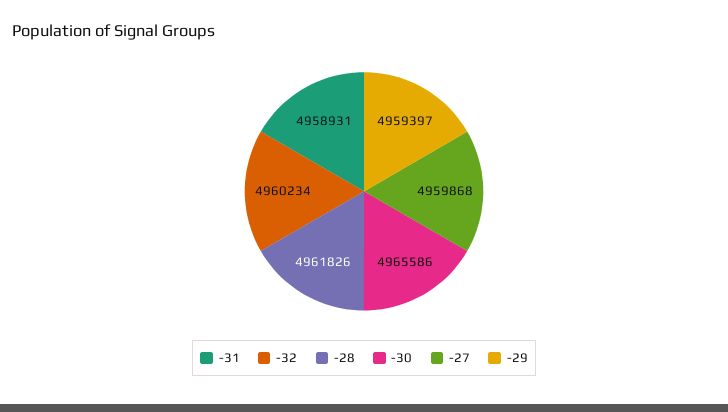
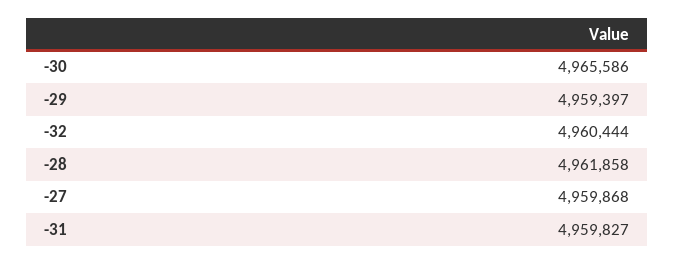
-31: 4958931 -> 4959827
-32: 4960234 -> 4960444
-28: 4961826 -> 4961858

